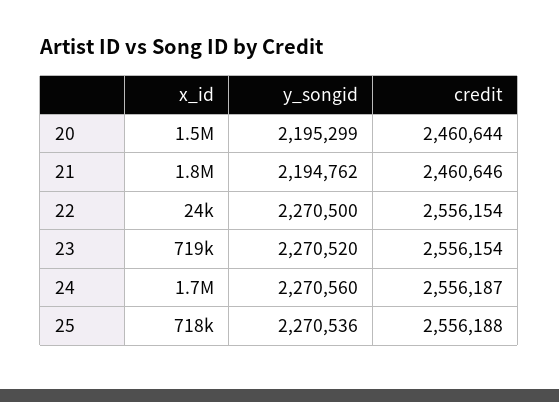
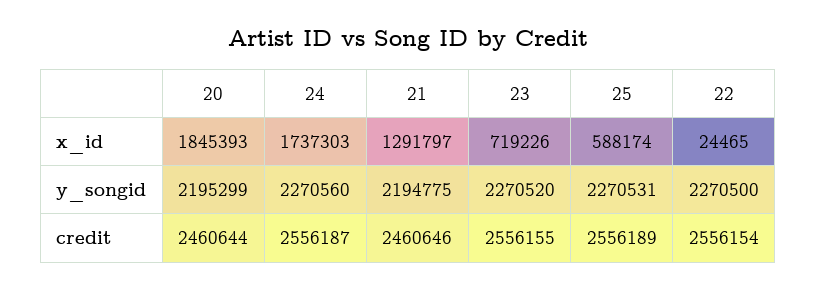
x_id, 20: 1500000 -> 1845393
x_id, 21: 1800000 -> 1291797
y_songid, 21: 2194762 -> 2194775
credit, 23: 2556154 -> 2556155
x_id, 25: 718000 -> 588174
y_songid, 25: 2270536 -> 2270531
credit, 25: 2556188 -> 2556189

